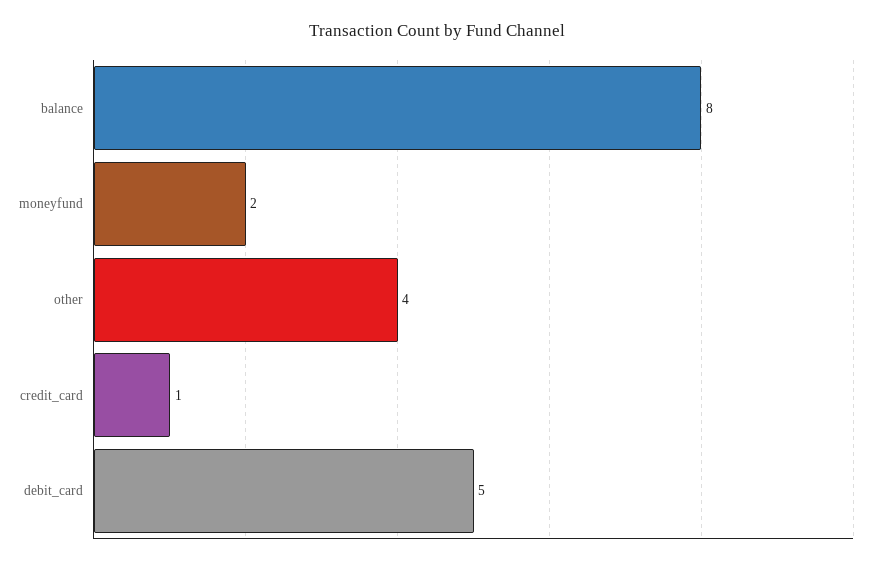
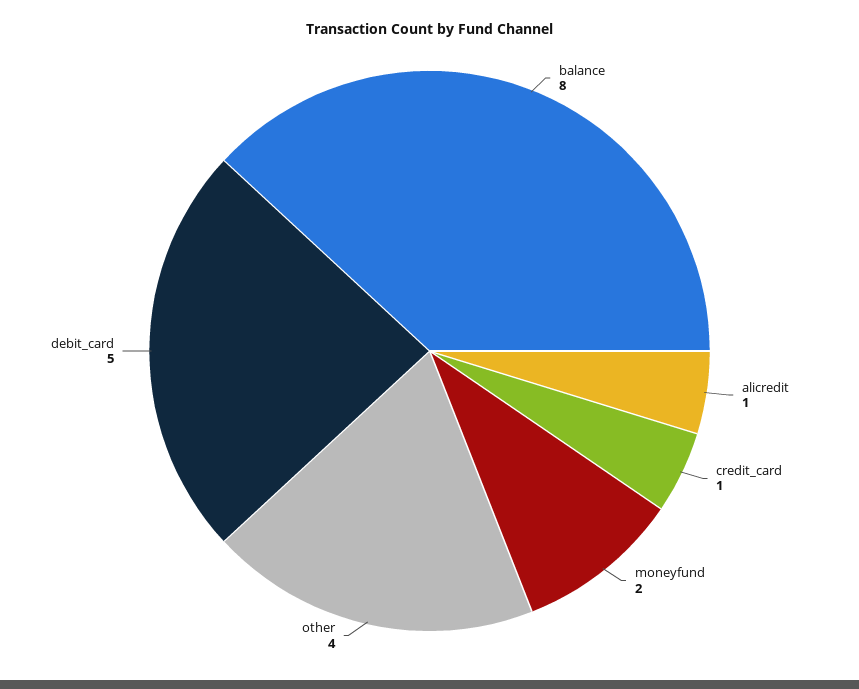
alicredit: none -> 1

